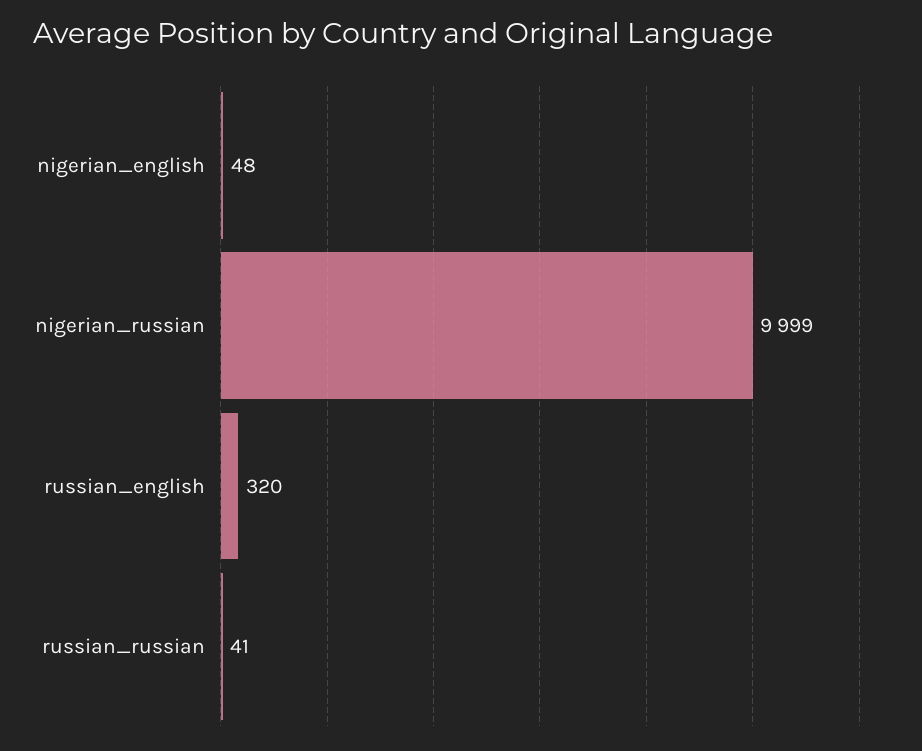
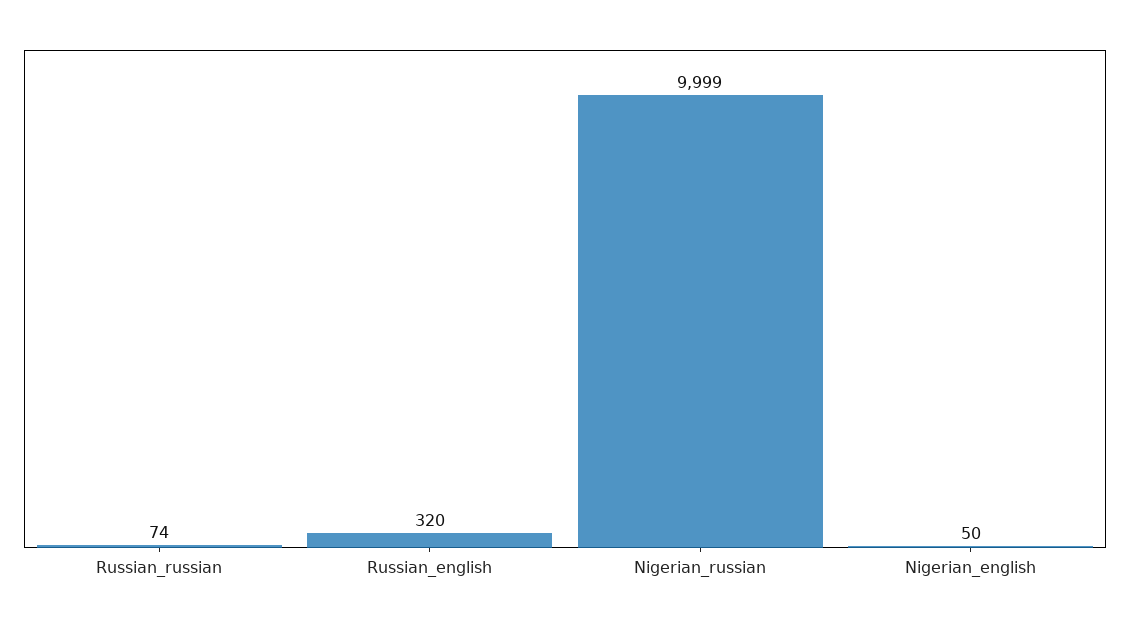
nigerian_english: 48 -> 50
russian_russian: 41 -> 74

